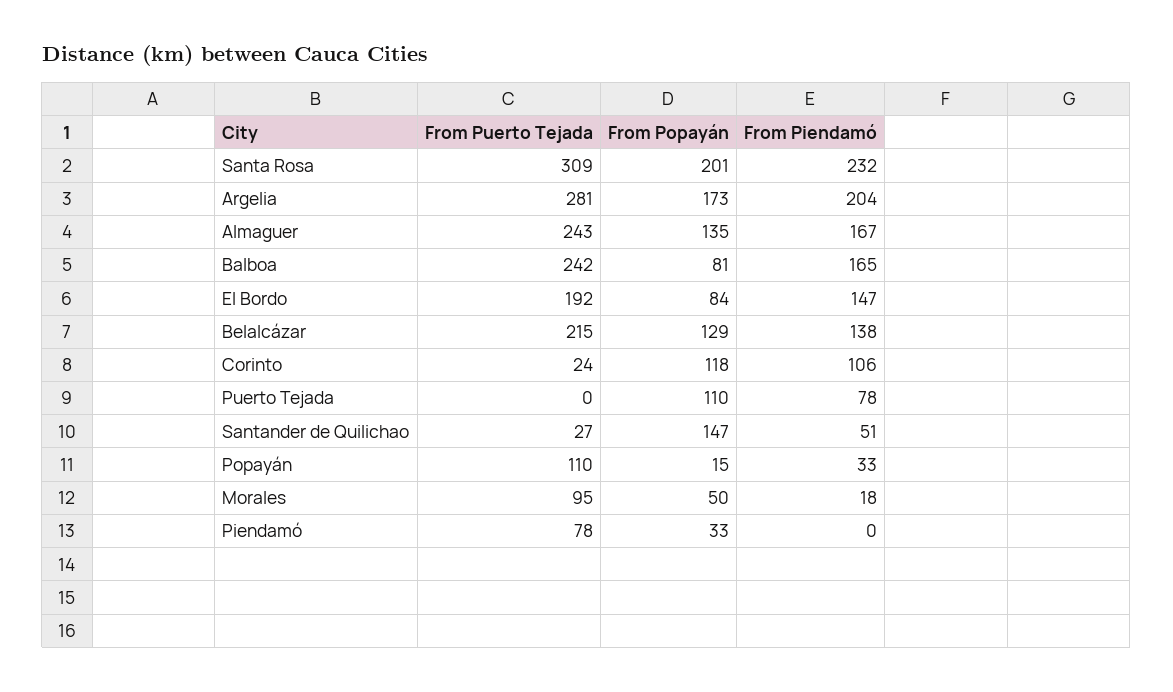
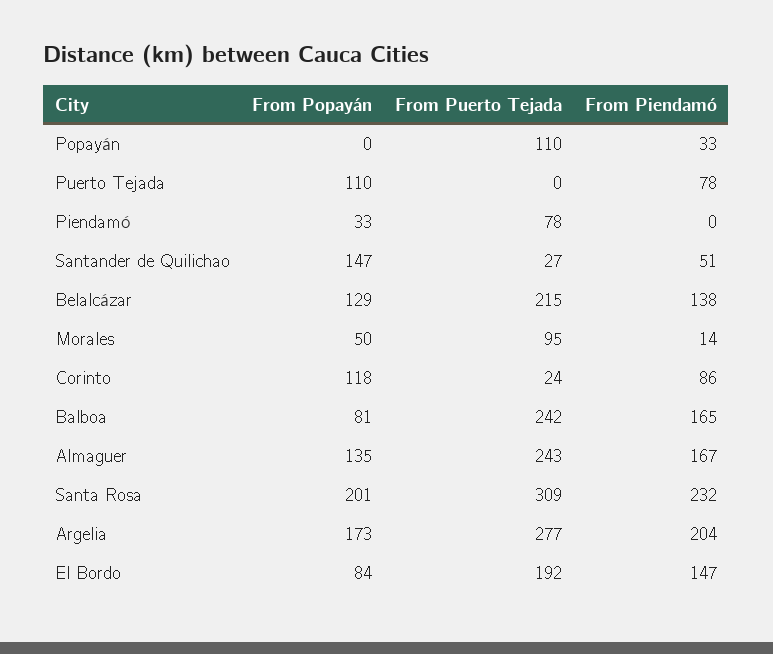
From Puerto Tejada, Argelia: 281 -> 277
From Piendamó, Corinto: 106 -> 86
From Popayán, Popayán: 15 -> 0
From Piendamó, Morales: 18 -> 14

